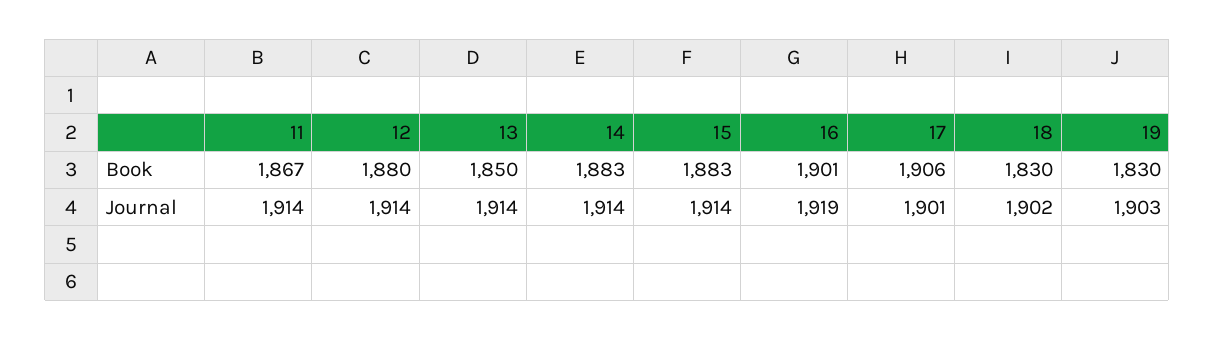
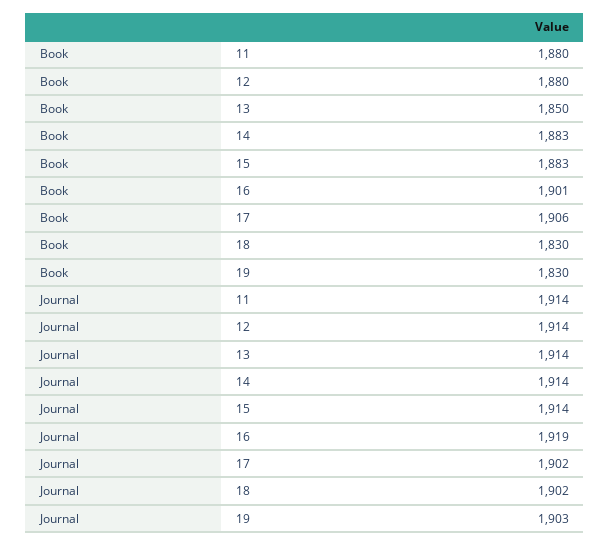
11, Book: 1867 -> 1880
17, Journal: 1901 -> 1902

